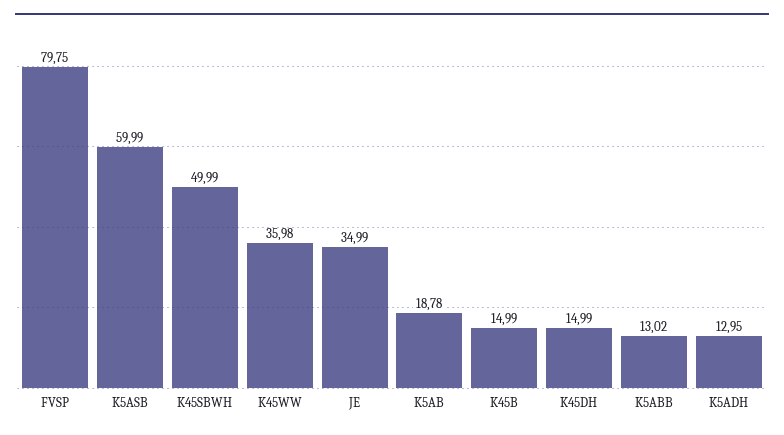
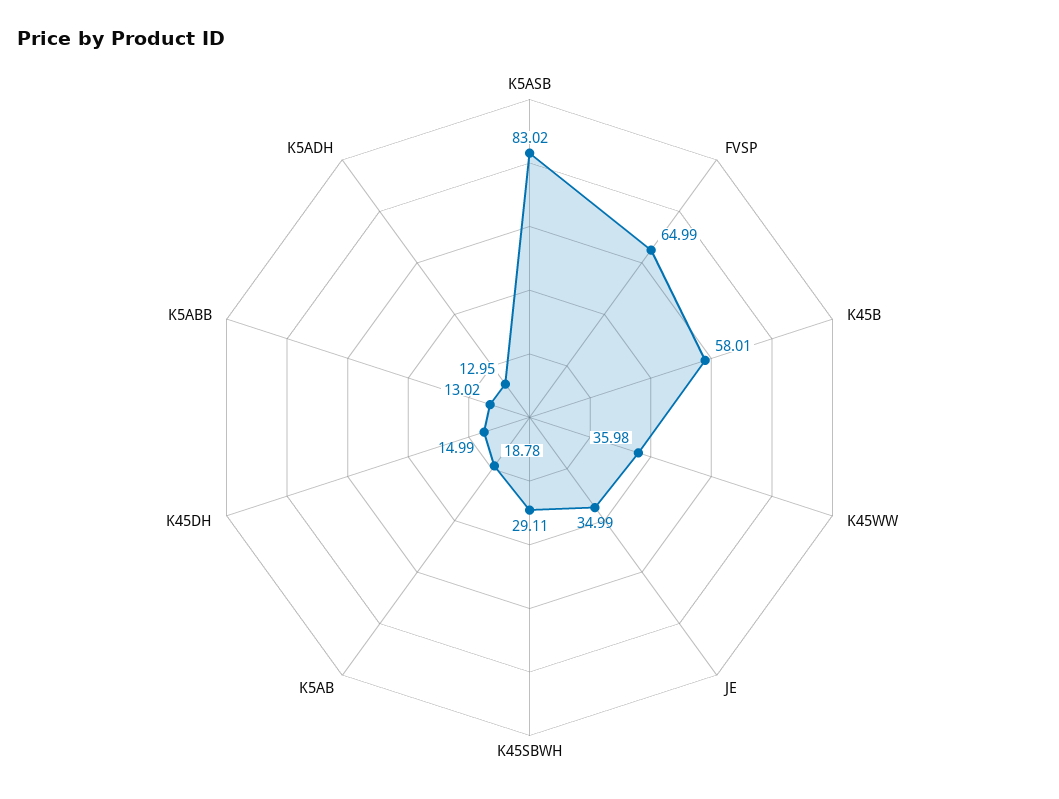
FVSP: 79.75 -> 64.99
K5ASB: 59.99 -> 83.02
K45SBWH: 49.99 -> 29.11
K45B: 14.99 -> 58.01

